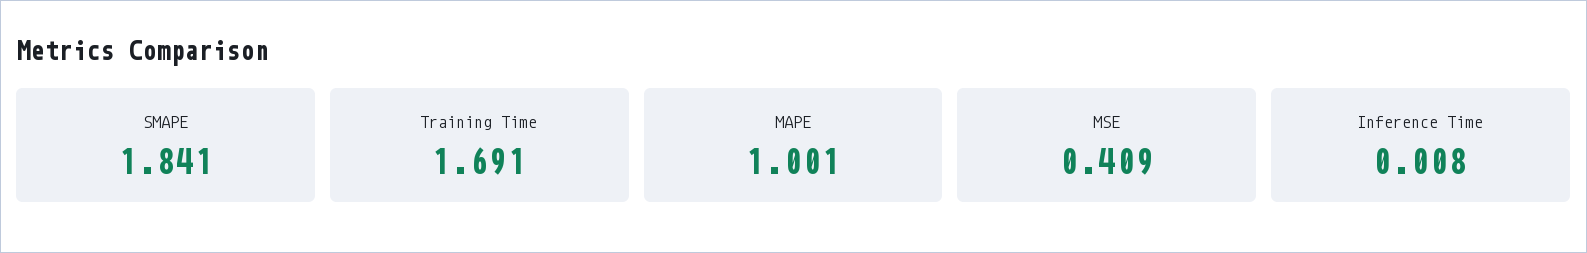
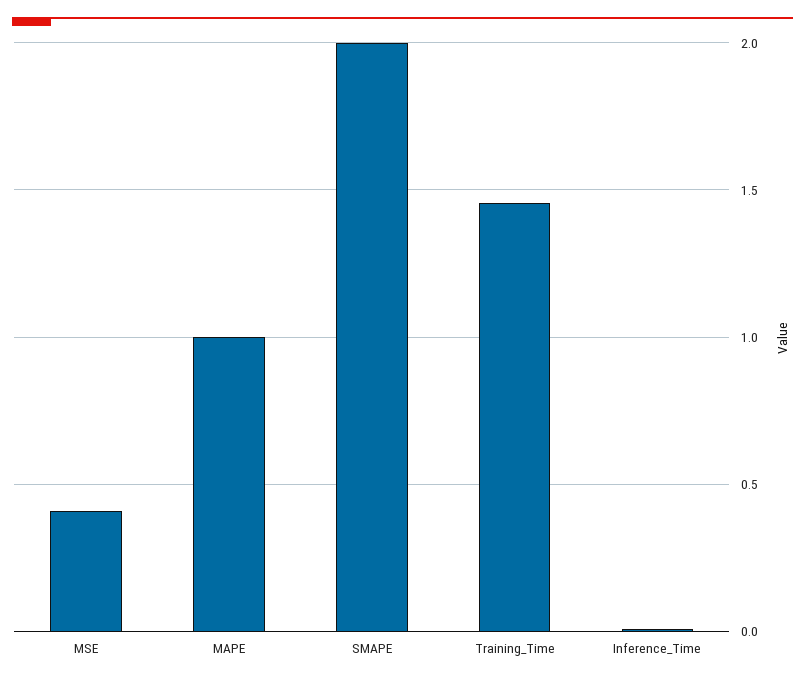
SMAPE: 1.841 -> 2
Training Time: 1.691 -> 1.45

